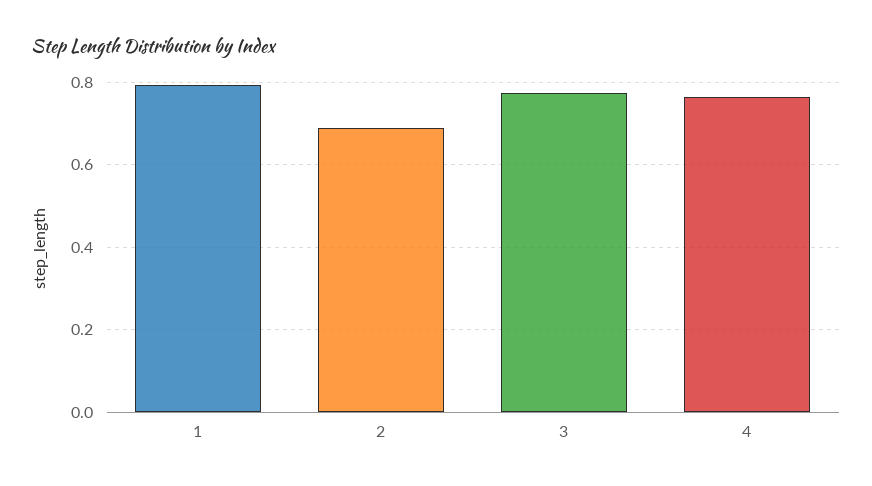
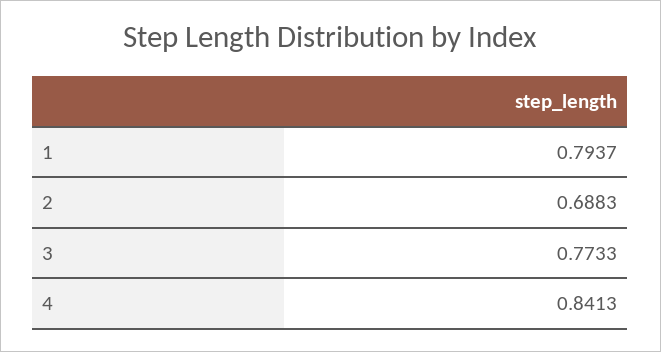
4: 0.76 -> 0.8413

